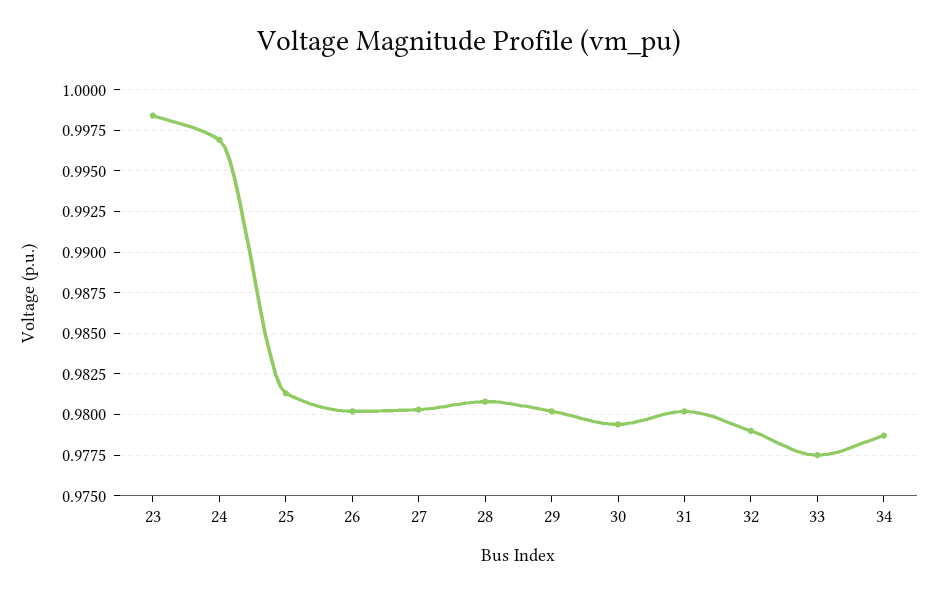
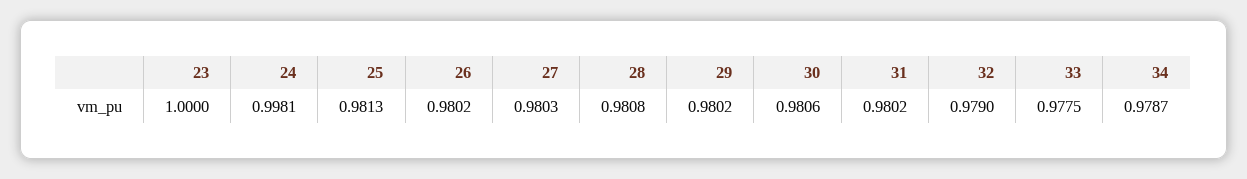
23: 0.9985 -> 1
24: 0.997 -> 0.9981
30: 0.9795 -> 0.9806

